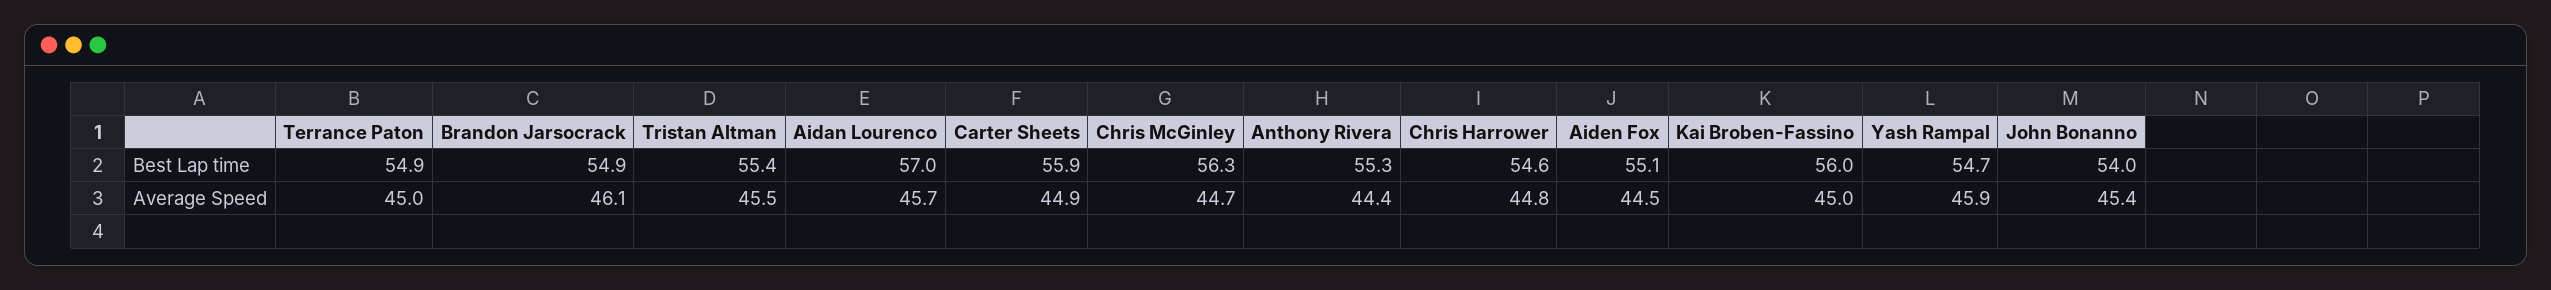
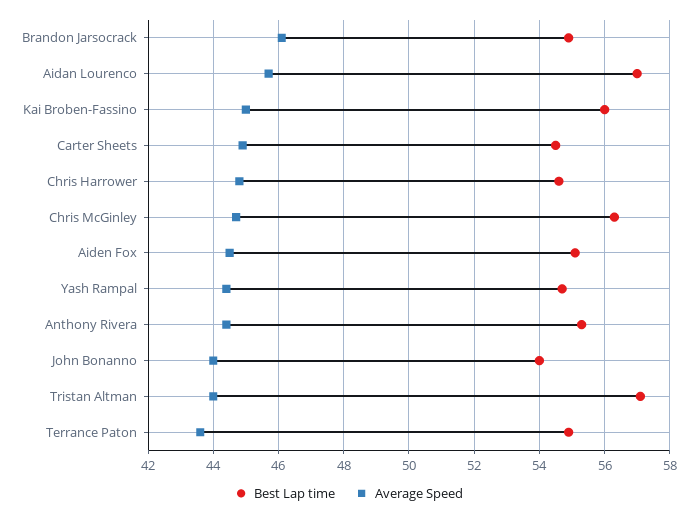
Best Lap time, Tristan Altman: 55.4 -> 57
Best Lap time, Carter Sheets: 55.9 -> 54.5
Average Speed, Terrance Paton: 45 -> 43.5
Average Speed, Tristan Altman: 45.5 -> 44
Average Speed, Yash Rampal: 45.9 -> 44.5
Average Speed, John Bonanno: 45.4 -> 44

